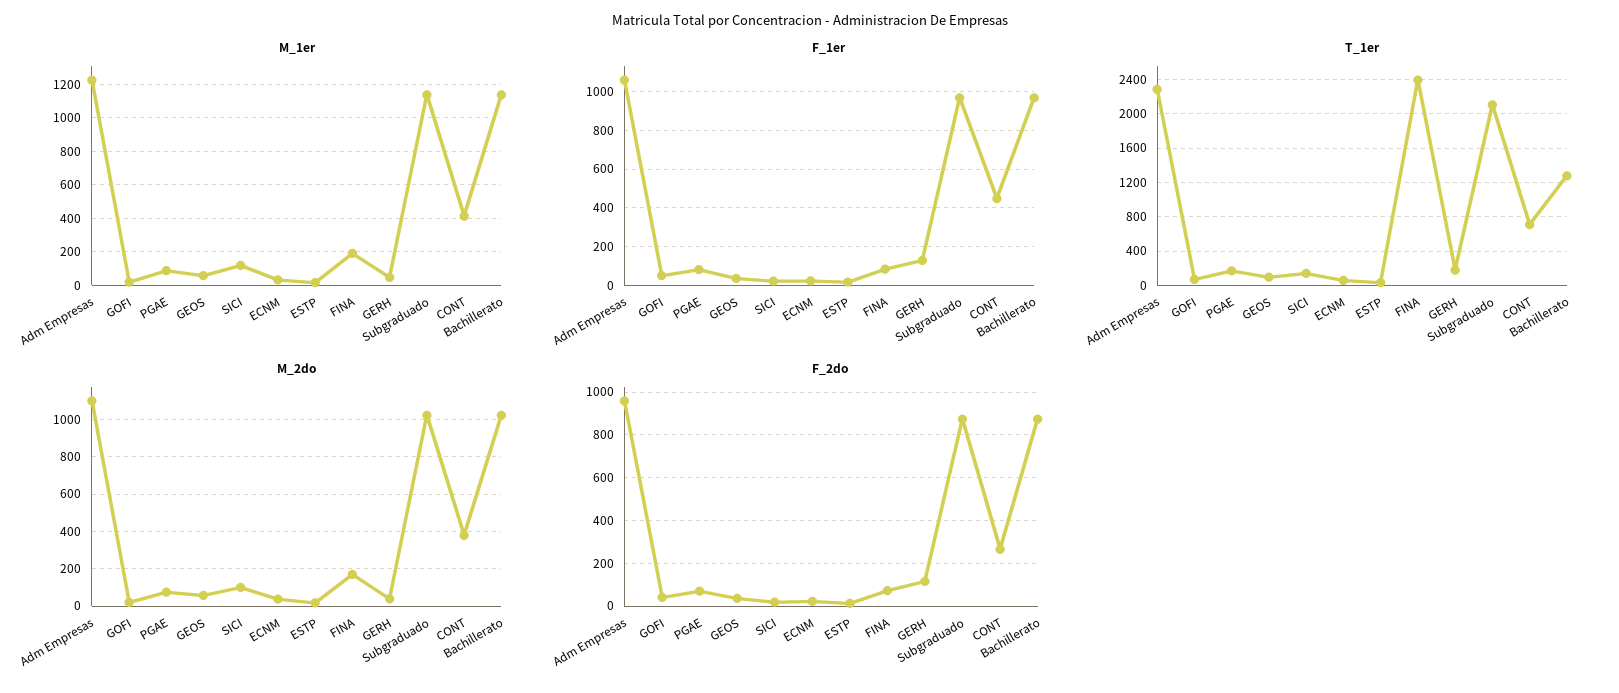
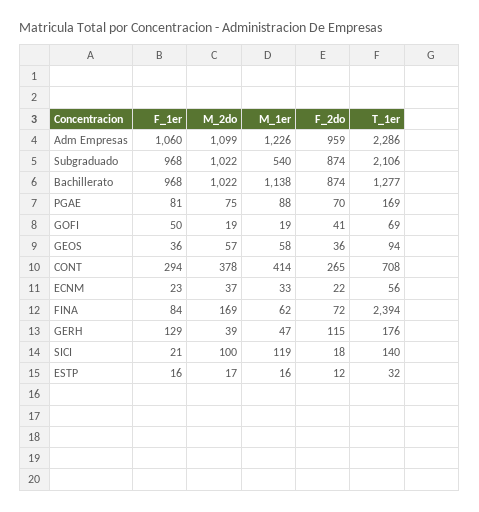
M_1er, FINA: 200 -> 62
M_1er, Subgraduado: 1150 -> 540
F_1er, CONT: 450 -> 294

